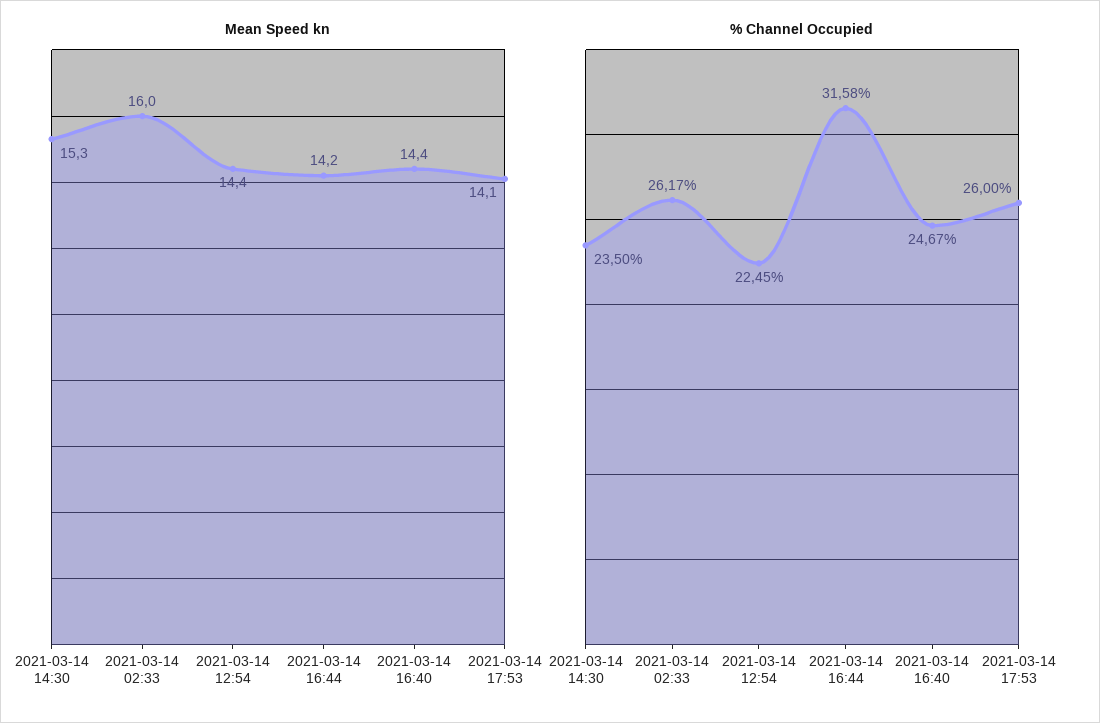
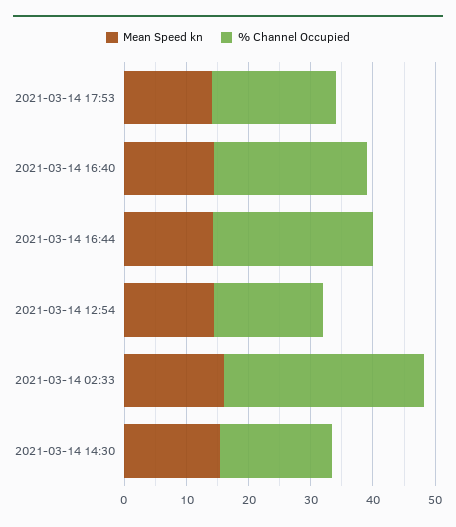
% Channel Occupied, 2021-03-14 14:30: 23.5 -> 18
% Channel Occupied, 2021-03-14 02:33: 26.17 -> 32
% Channel Occupied, 2021-03-14 12:54: 22.45 -> 18
% Channel Occupied, 2021-03-14 16:44: 31.58 -> 26
% Channel Occupied, 2021-03-14 17:53: 26 -> 20

